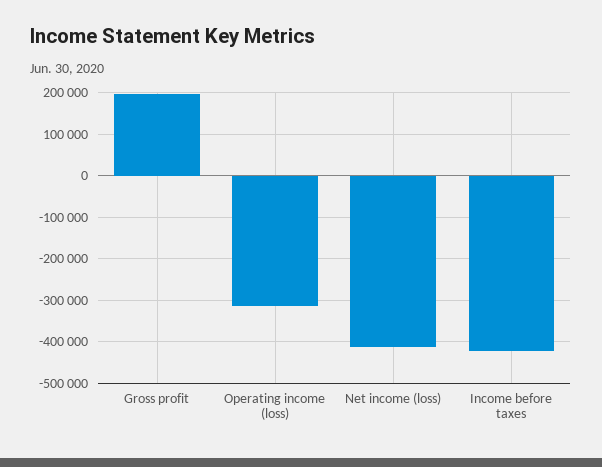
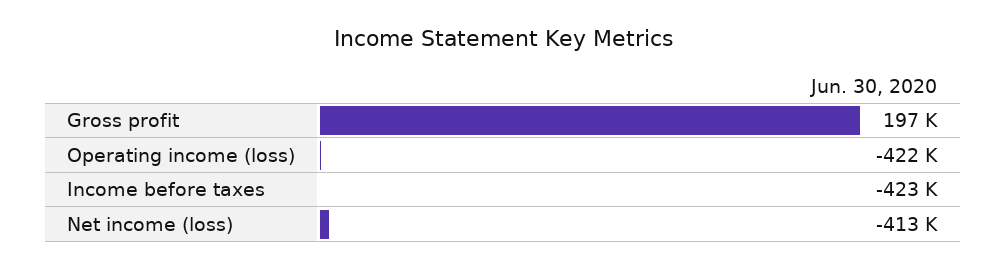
Operating income (loss): -320000 -> -422000

